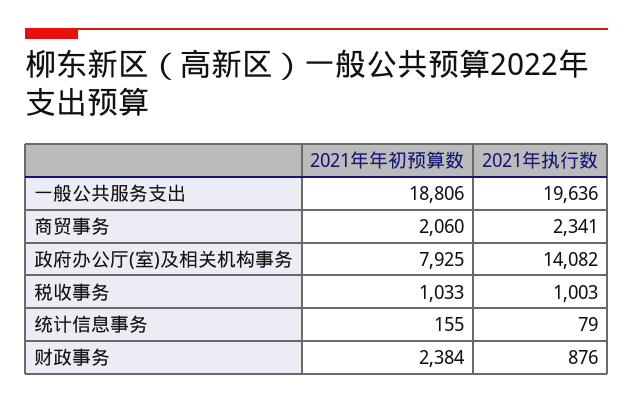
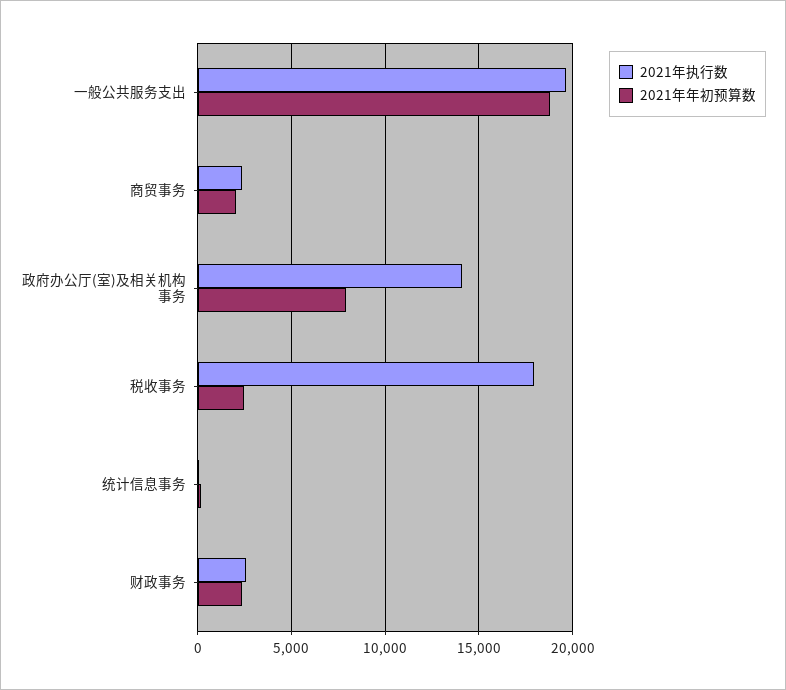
2021年年初预算数, 税收事务: 1033 -> 2500
2021年执行数, 税收事务: 1003 -> 18000
2021年执行数, 财政事务: 876 -> 2500

